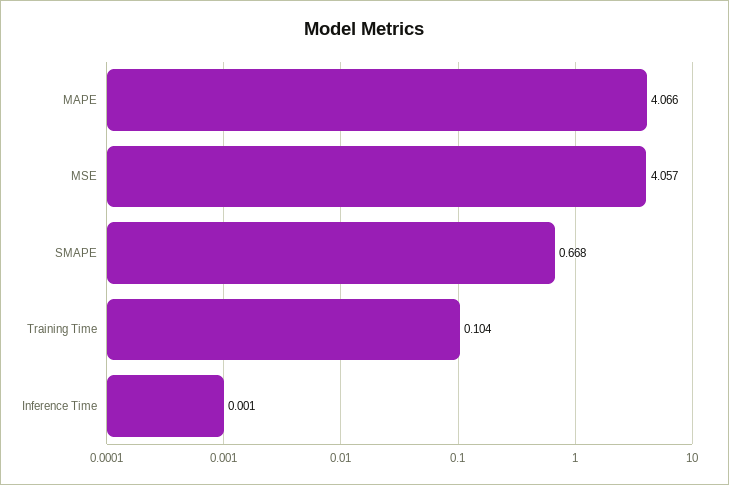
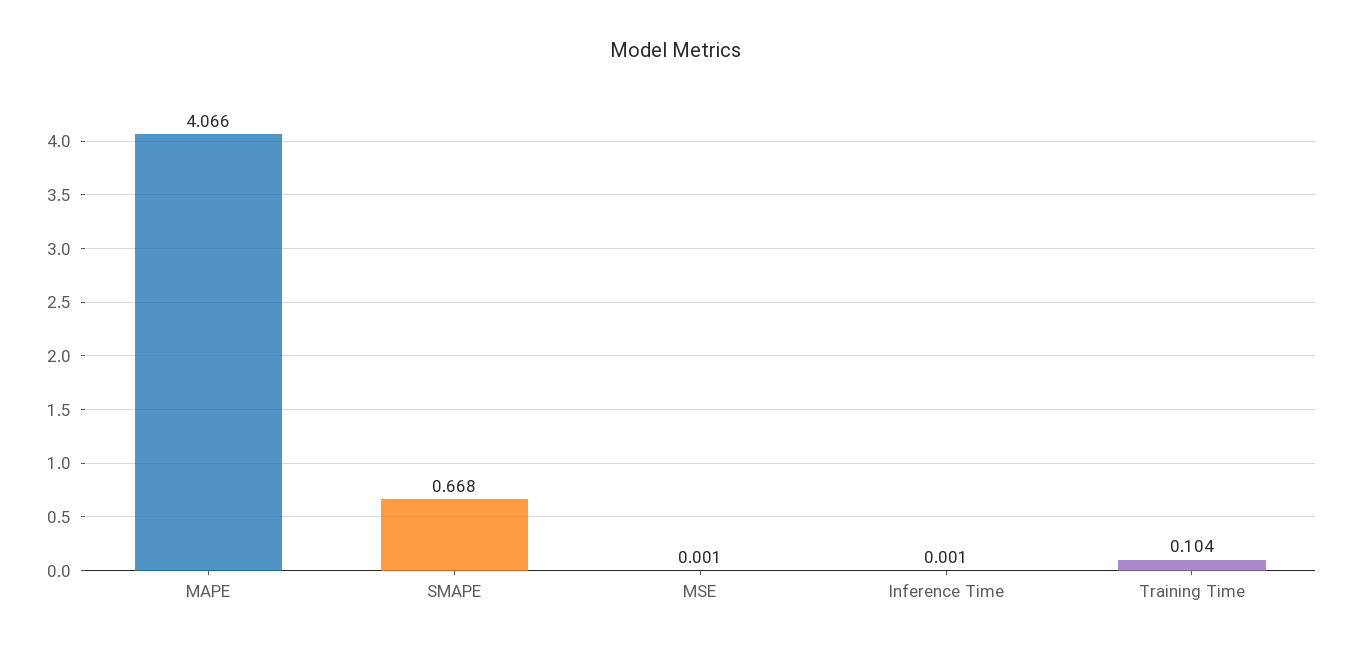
MSE: 4.057 -> 0.001

